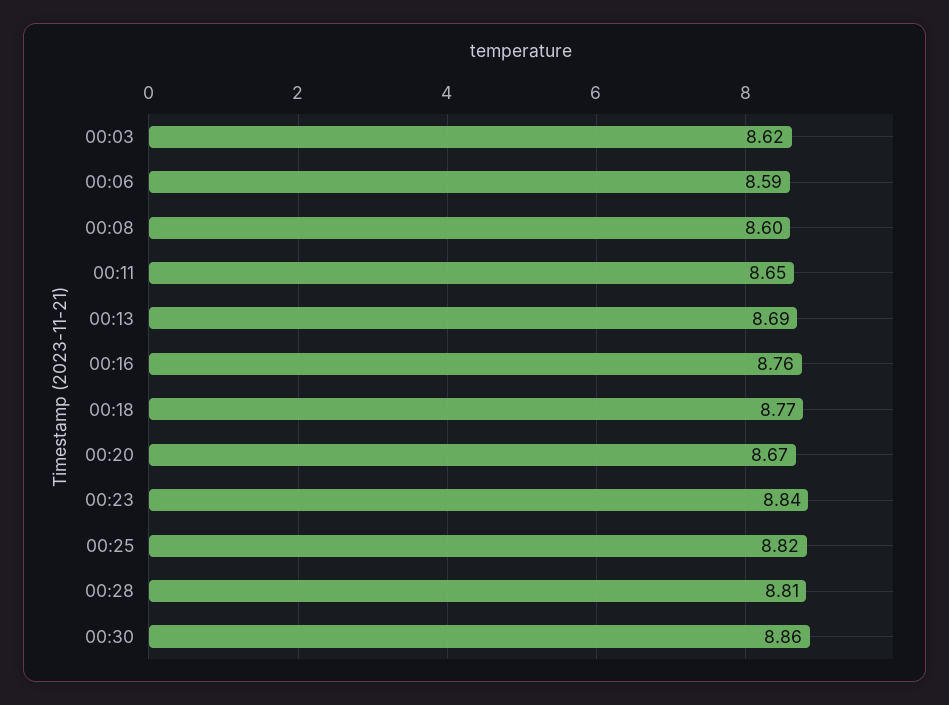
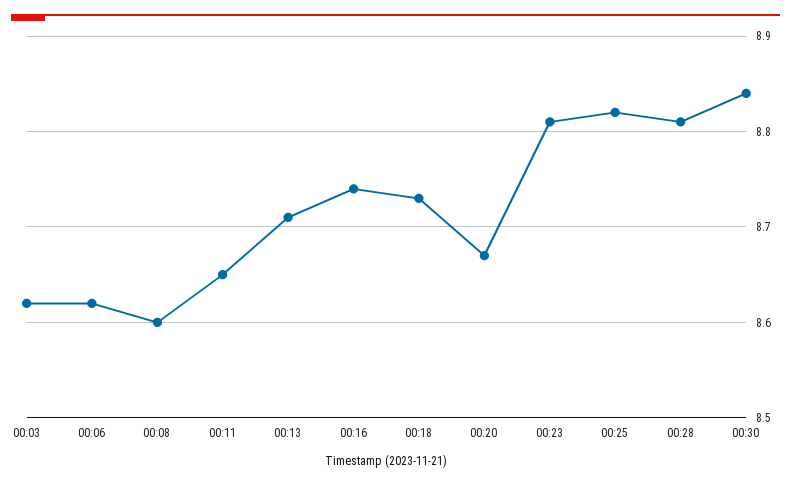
00:06: 8.59 -> 8.62
00:13: 8.69 -> 8.71
00:16: 8.76 -> 8.74
00:18: 8.77 -> 8.73
00:23: 8.84 -> 8.81
00:30: 8.86 -> 8.84

